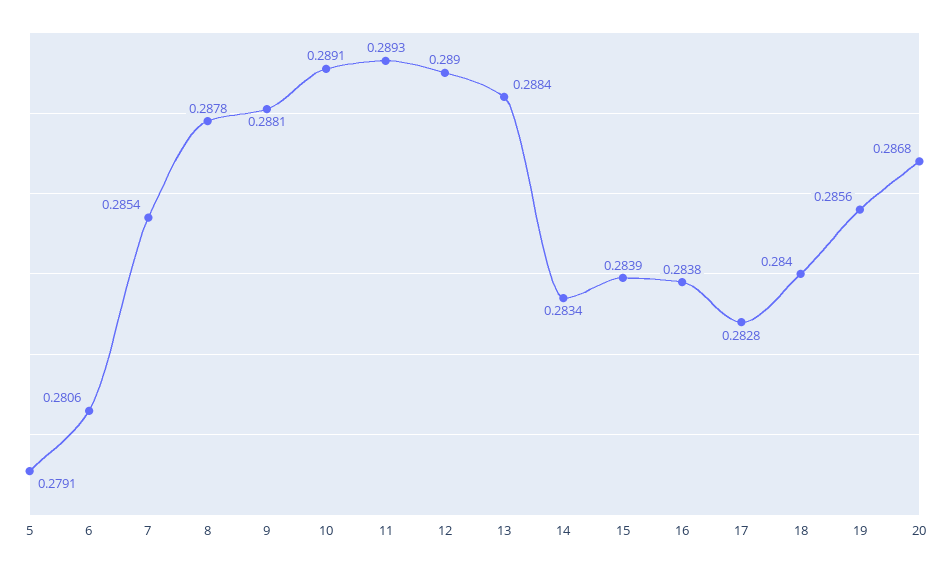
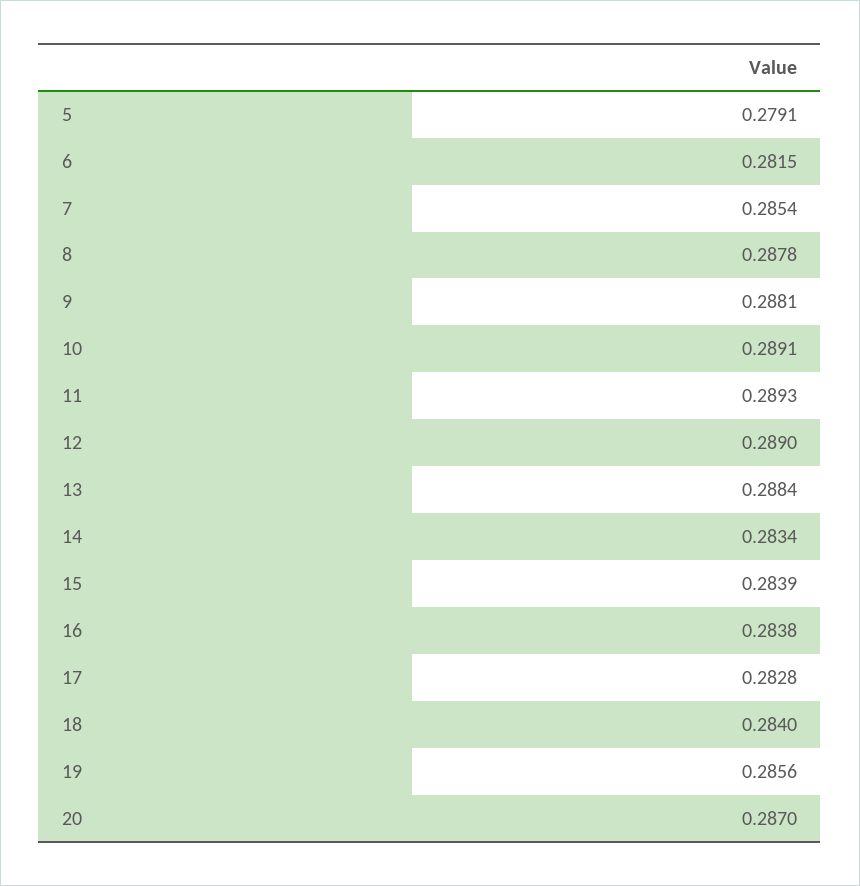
6: 0.2806 -> 0.2815
20: 0.2868 -> 0.287

